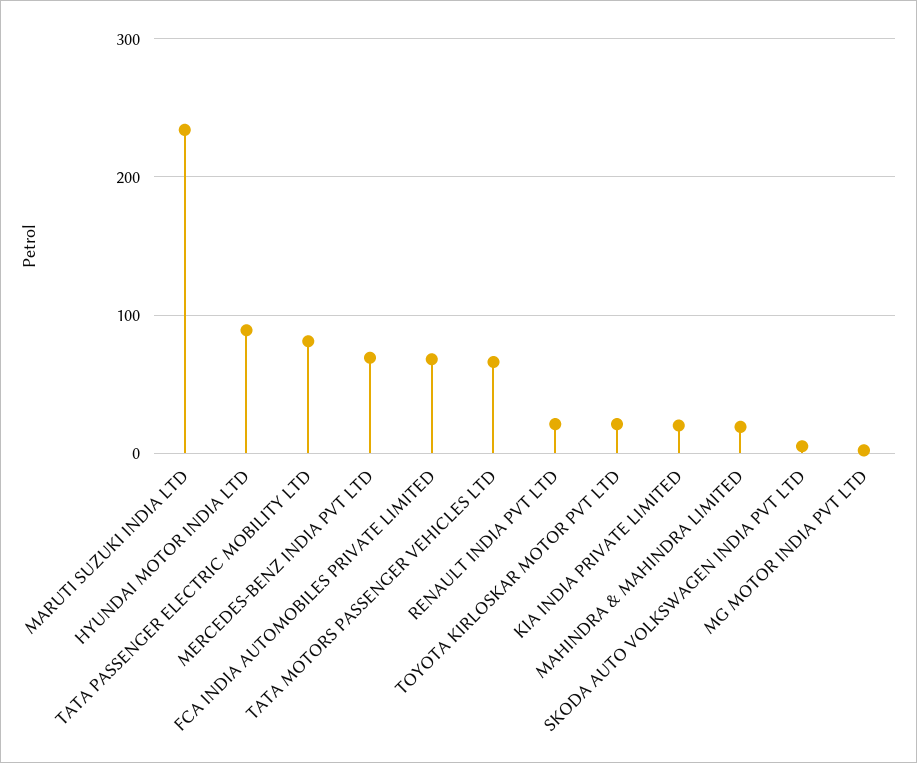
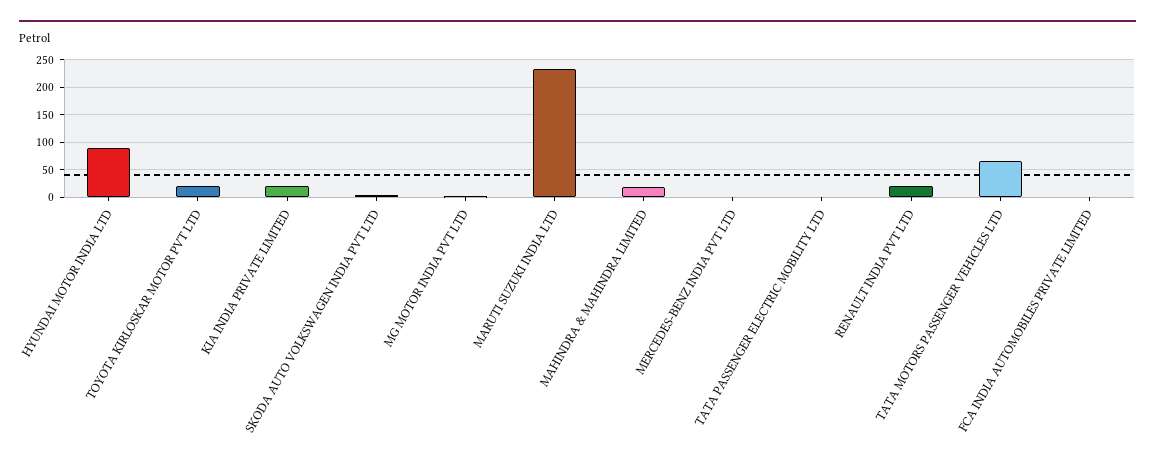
TATA PASSENGER ELECTRIC MOBILITY LTD: 80 -> 0
MERCEDES-BENZ INDIA PVT LTD: 70 -> 0
FCA INDIA AUTOMOBILES PRIVATE LIMITED: 70 -> 0

